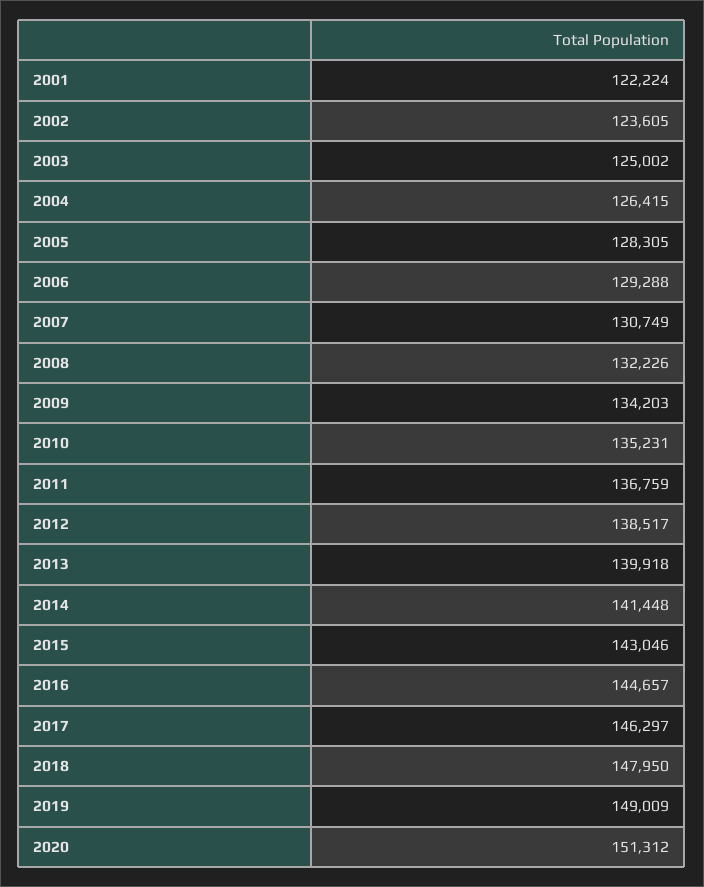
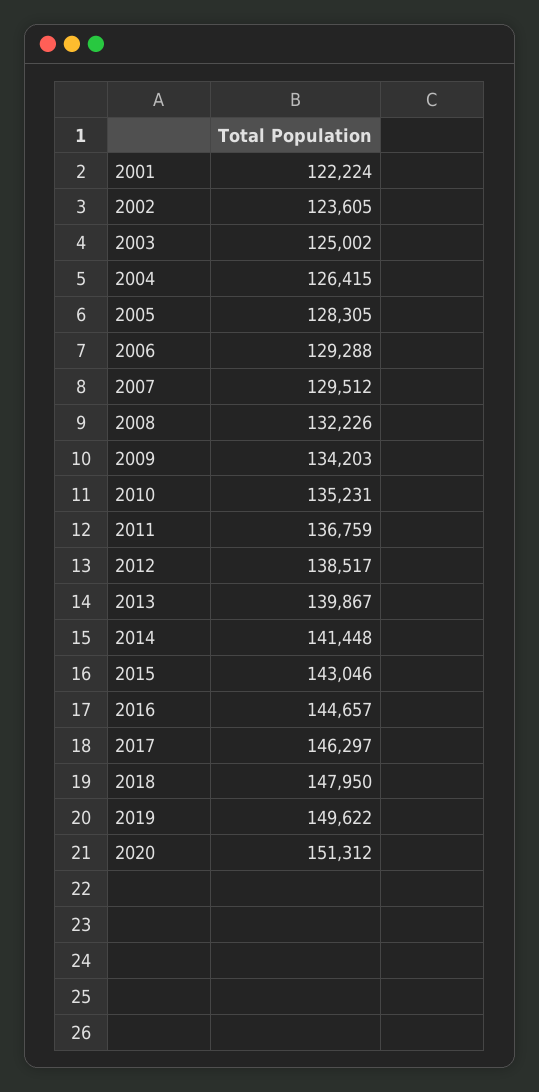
2007: 130749 -> 129512
2013: 139918 -> 139867
2019: 149009 -> 149622

